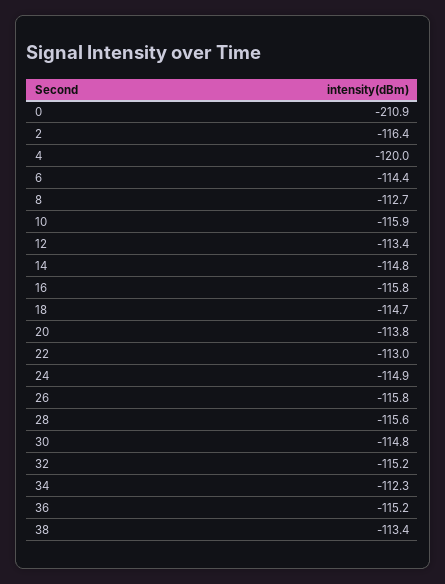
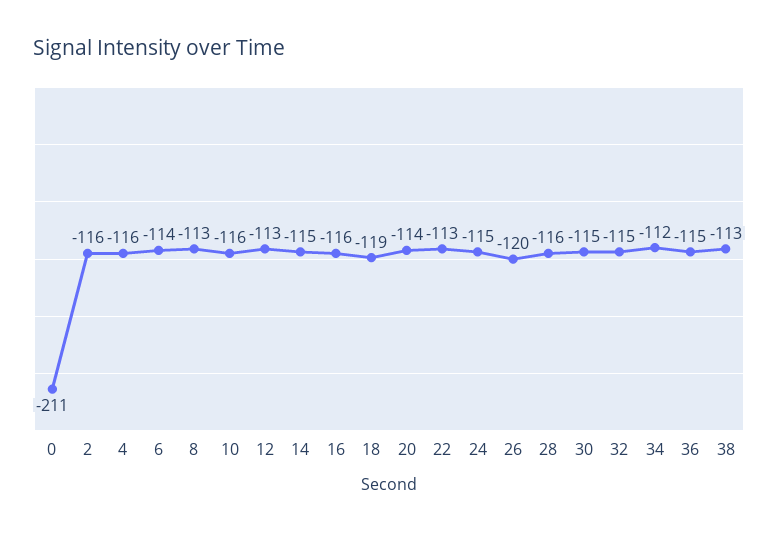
4: -120 -> -116
18: -114.7 -> -119
26: -115.8 -> -120

